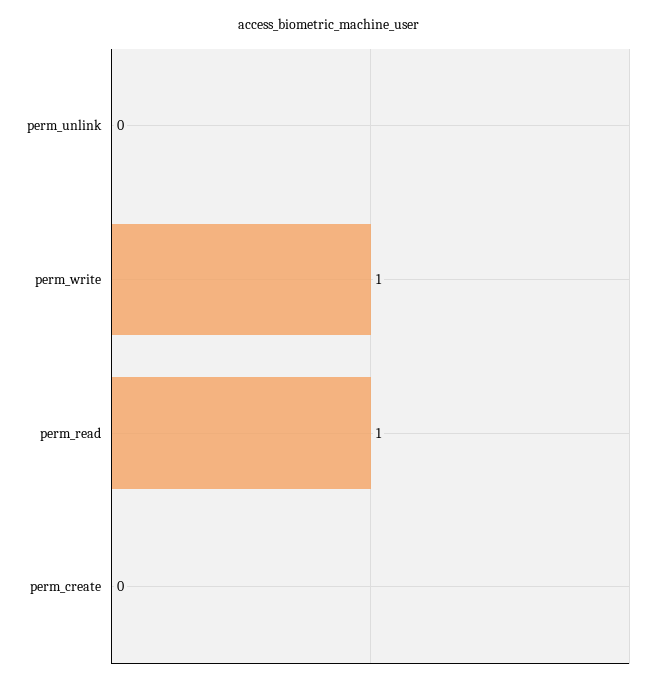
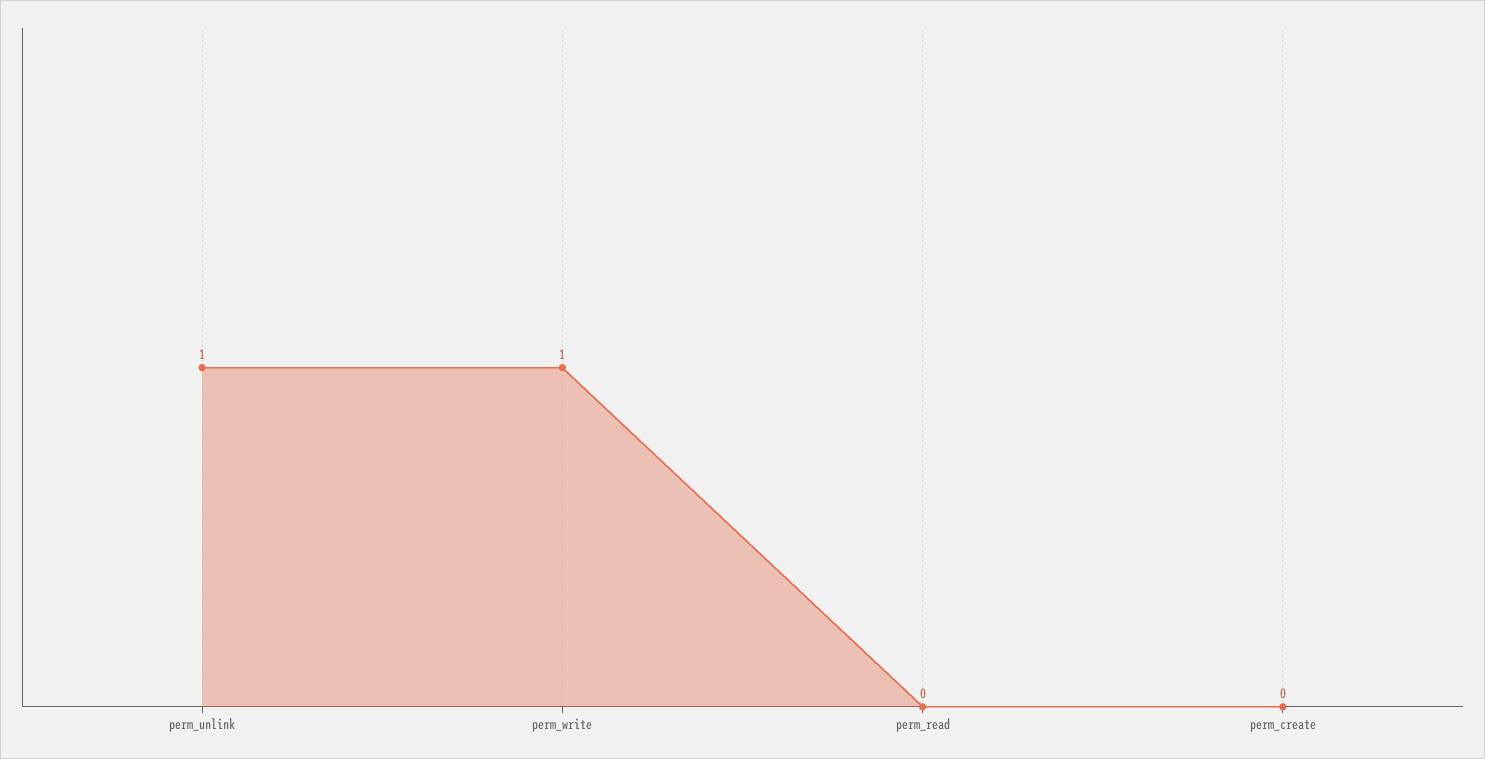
perm_unlink: 0 -> 1
perm_read: 1 -> 0

